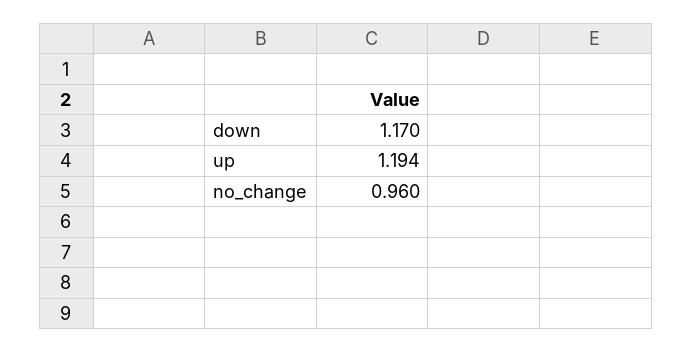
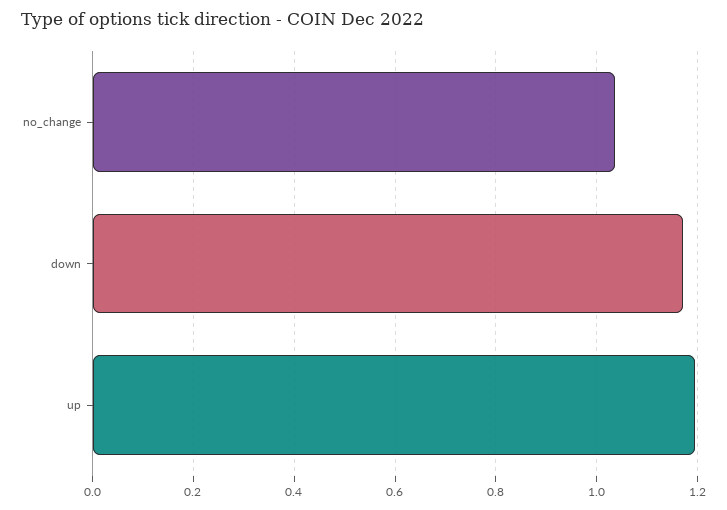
no_change: 0.96 -> 1.04

